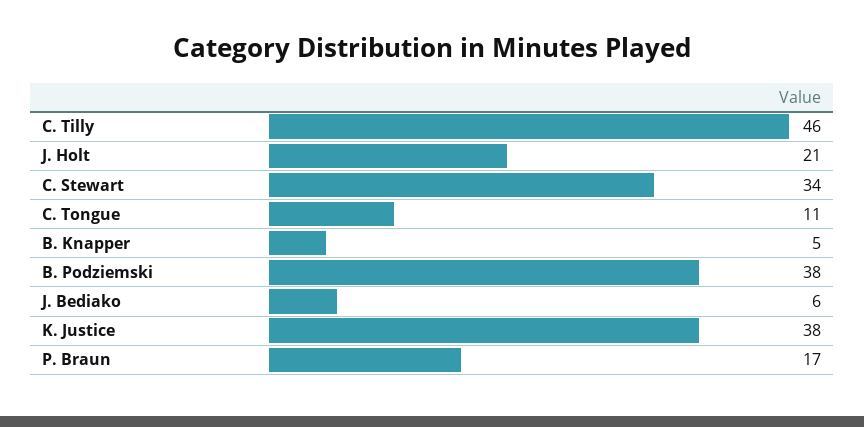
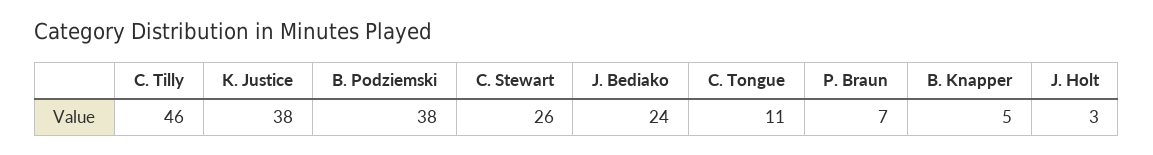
J. Holt: 21 -> 3
C. Stewart: 34 -> 26
J. Bediako: 6 -> 24
P. Braun: 17 -> 7

